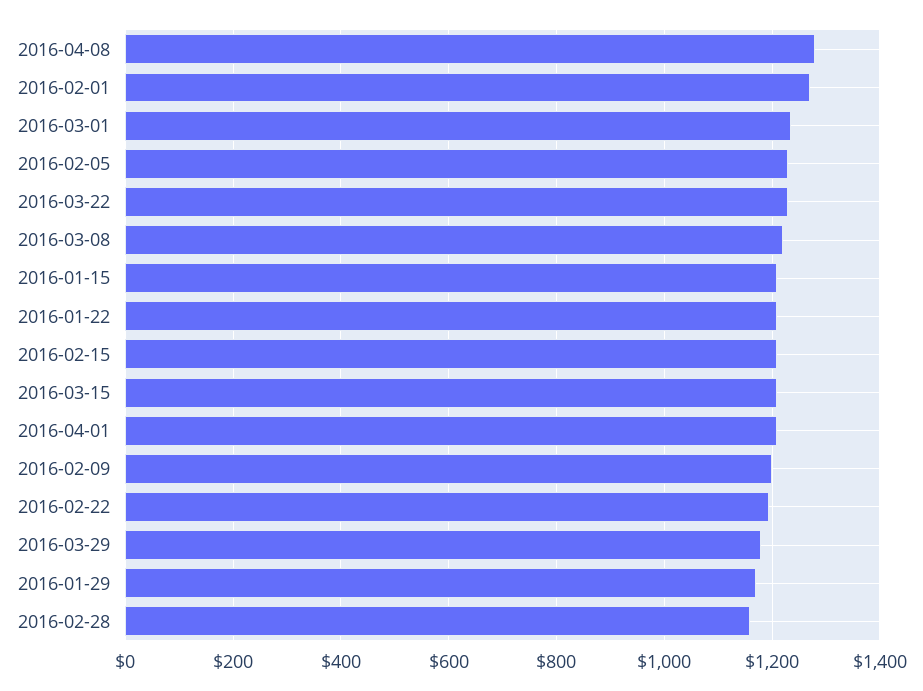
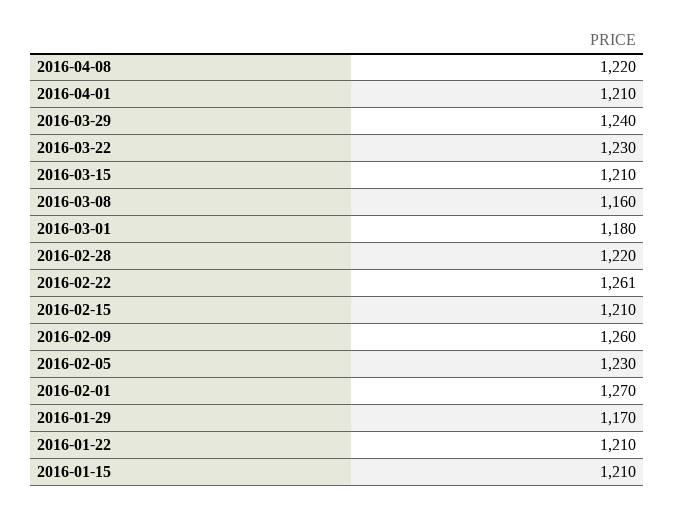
2016-04-08: 1280 -> 1220
2016-03-01: 1240 -> 1180
2016-03-08: 1220 -> 1160
2016-02-09: 1200 -> 1260
2016-02-22: 1200 -> 1261
2016-03-29: 1180 -> 1240
2016-02-28: 1160 -> 1220

